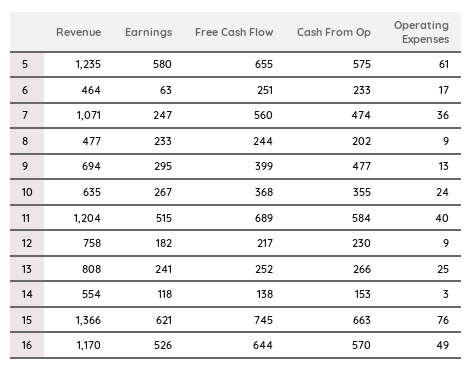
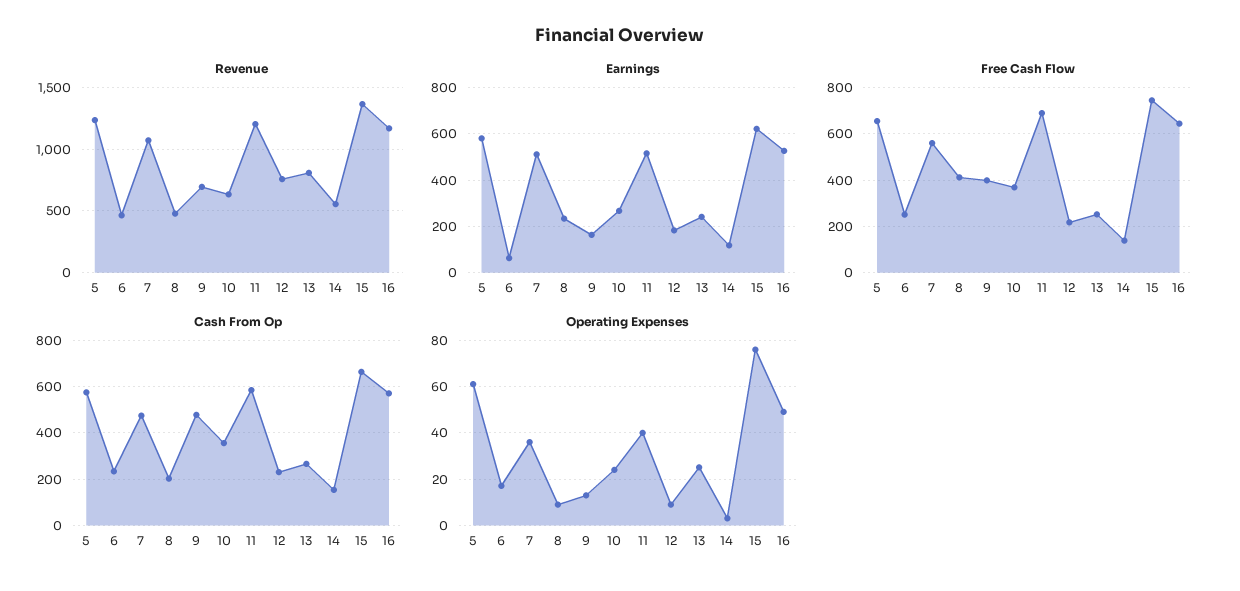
Earnings, 7: 247 -> 500
Free Cash Flow, 8: 244 -> 400
Earnings, 9: 295 -> 150

